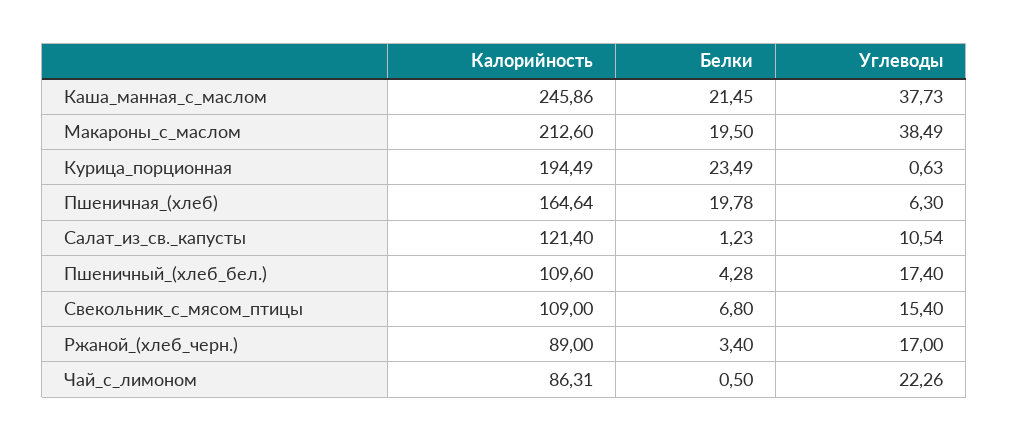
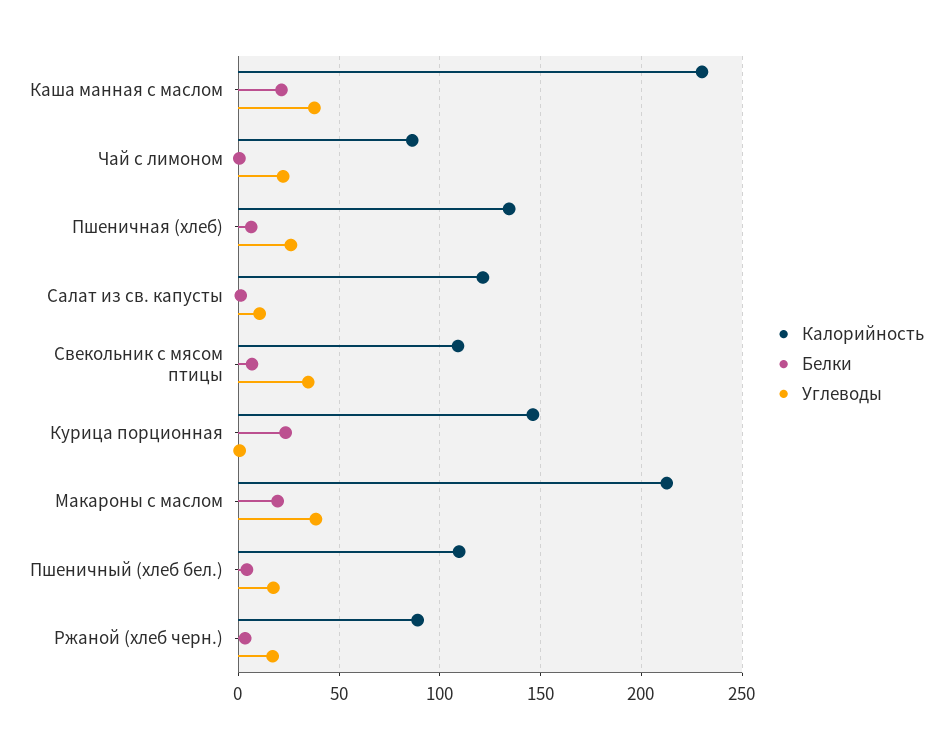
Калорийность, Каша_манная_с_маслом: 245.86 -> 230
Калорийность, Курица_порционная: 194.49 -> 145
Калорийность, Пшеничная_(хлеб): 164.64 -> 135
Белки, Пшеничная_(хлеб): 19.78 -> 5
Углеводы, Пшеничная_(хлеб): 6.3 -> 25
Углеводы, Свекольник_с_мясом_птицы: 15.4 -> 35

